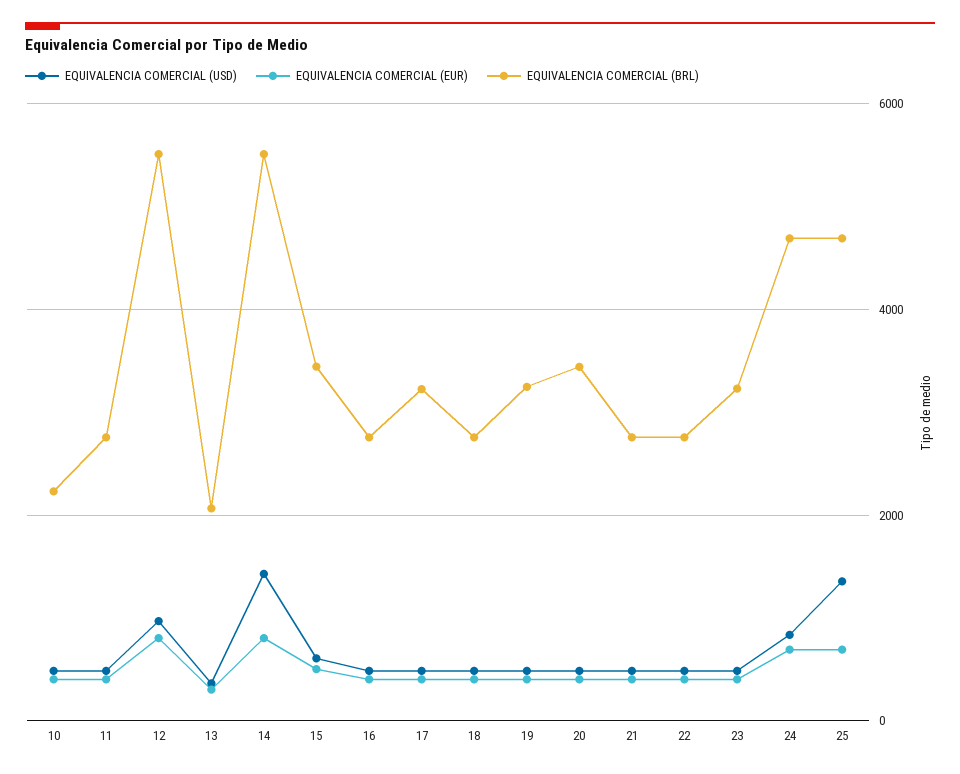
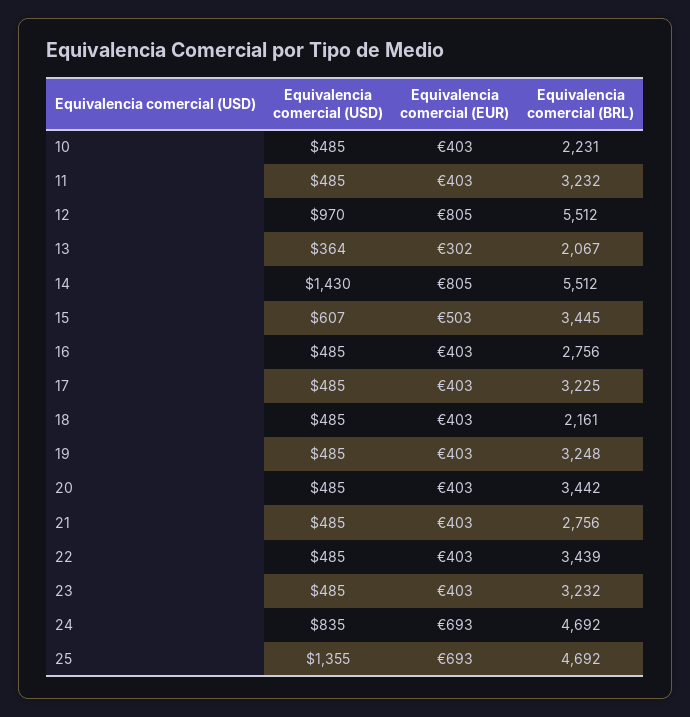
EQUIVALENCIA COMERCIAL (BRL), 11: 2800 -> 3232
EQUIVALENCIA COMERCIAL (BRL), 18: 2800 -> 2161
EQUIVALENCIA COMERCIAL (BRL), 22: 2800 -> 3439

